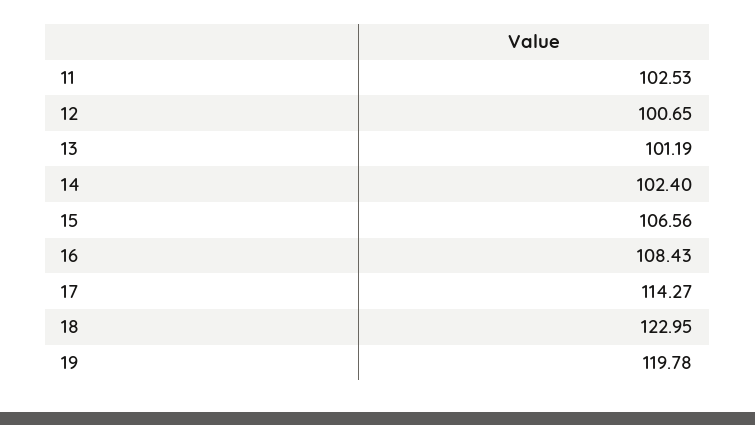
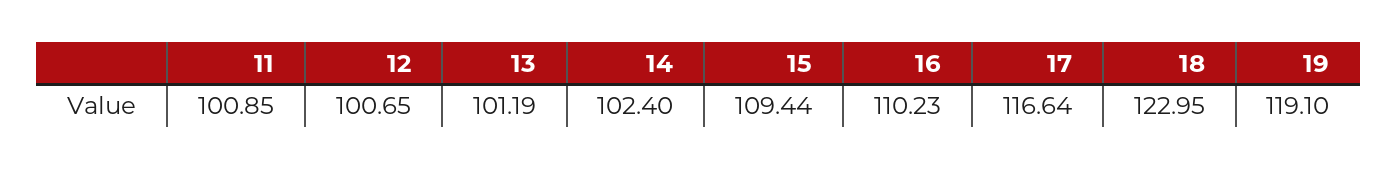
11: 102.53 -> 100.85
15: 106.56 -> 109.44
16: 108.43 -> 110.23
17: 114.27 -> 116.64
19: 119.78 -> 119.1

